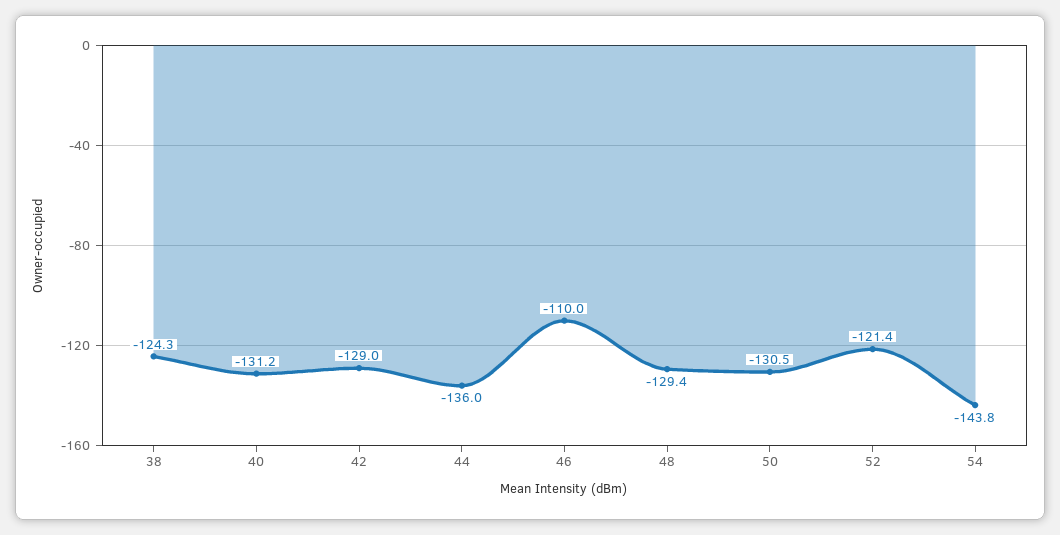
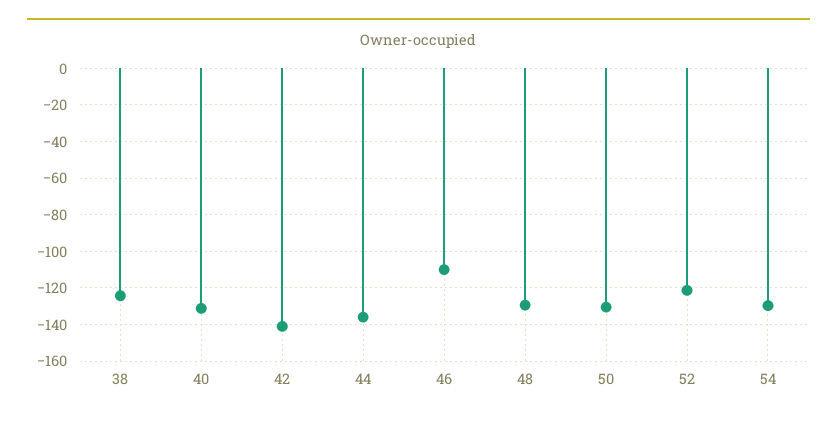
42: -129 -> -140
54: -143.8 -> -130

